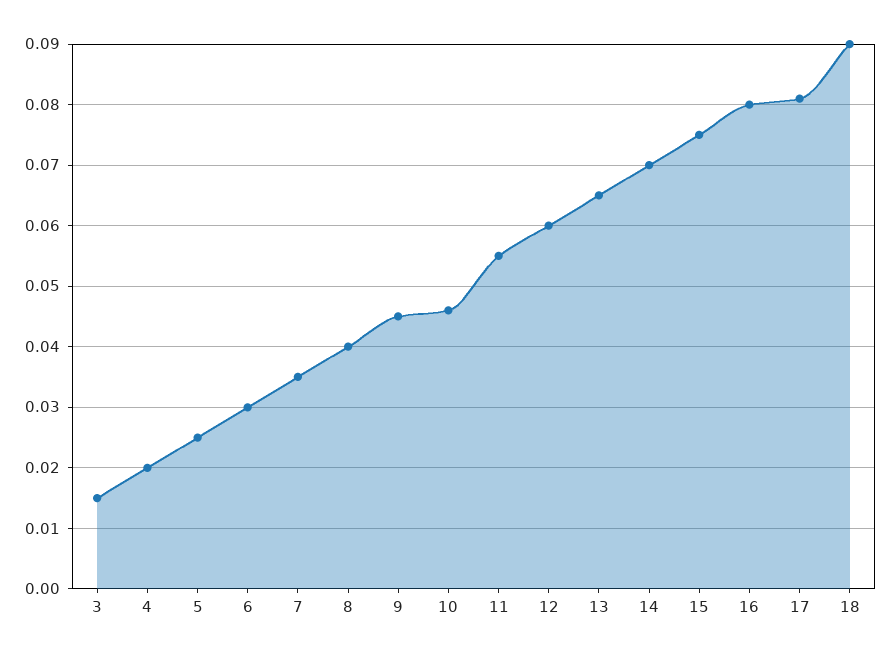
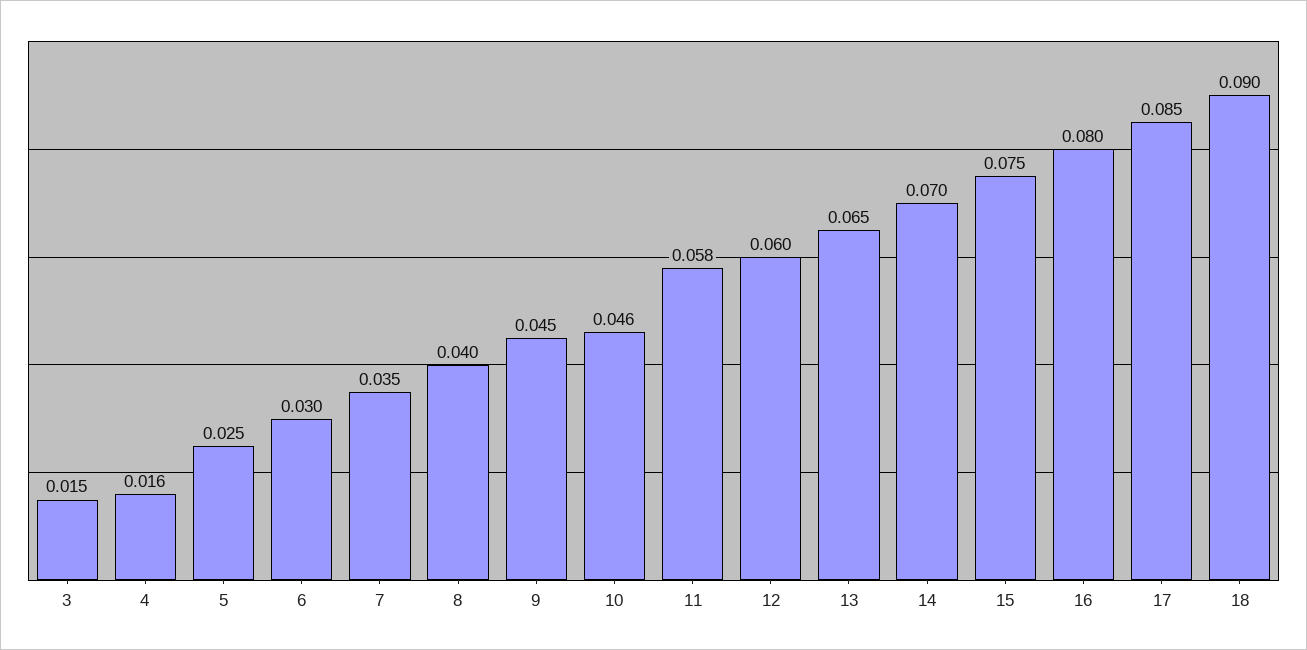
4: 0.02 -> 0.016
11: 0.055 -> 0.058
17: 0.081 -> 0.085

